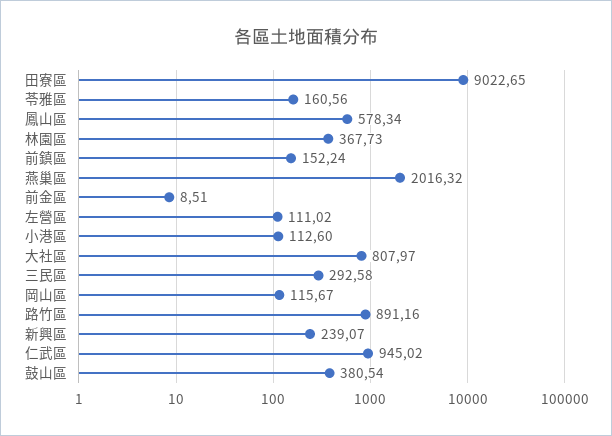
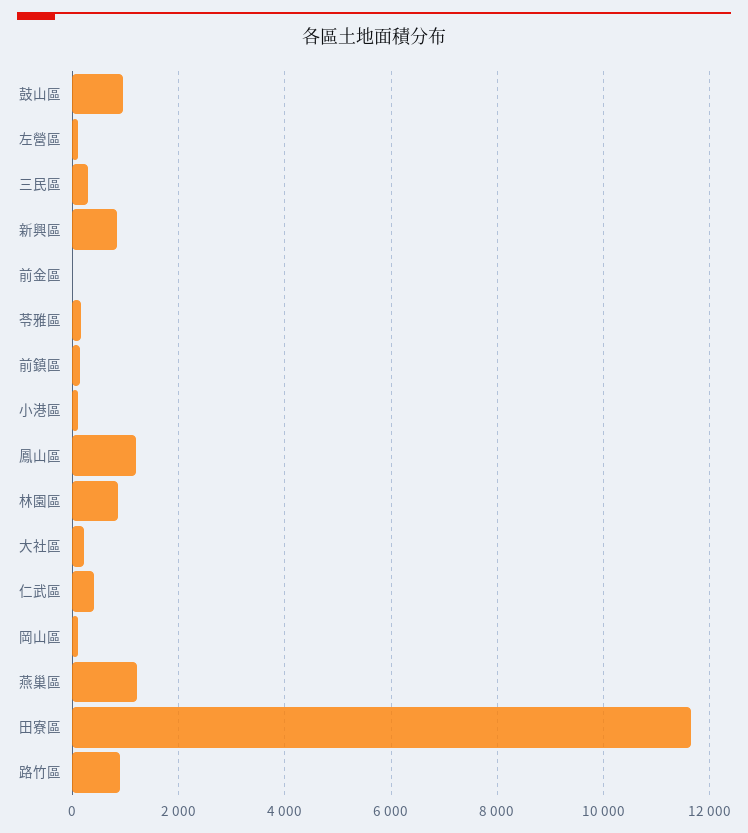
田寮區: 9022.65 -> 11600
鳳山區: 578.34 -> 1200
林園區: 367.73 -> 800
燕巢區: 2016.32 -> 1200
大社區: 807.97 -> 200
新興區: 239.07 -> 800
仁武區: 945.02 -> 400
鼓山區: 380.54 -> 1000

